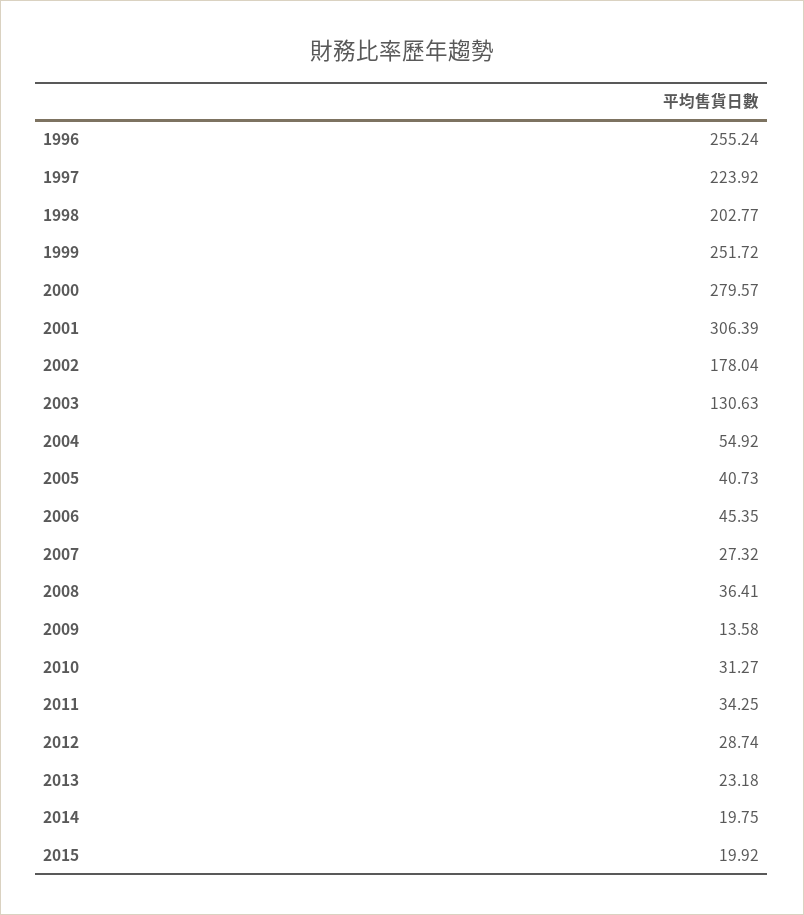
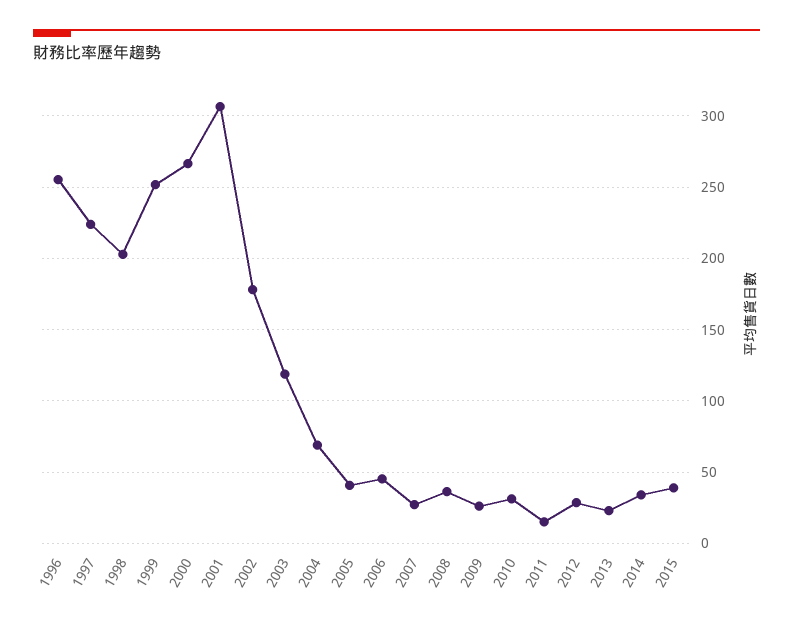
2000: 279.57 -> 265
2003: 130.63 -> 120
2004: 54.92 -> 70
2009: 13.58 -> 25
2011: 34.25 -> 15
2014: 19.75 -> 35
2015: 19.92 -> 40

